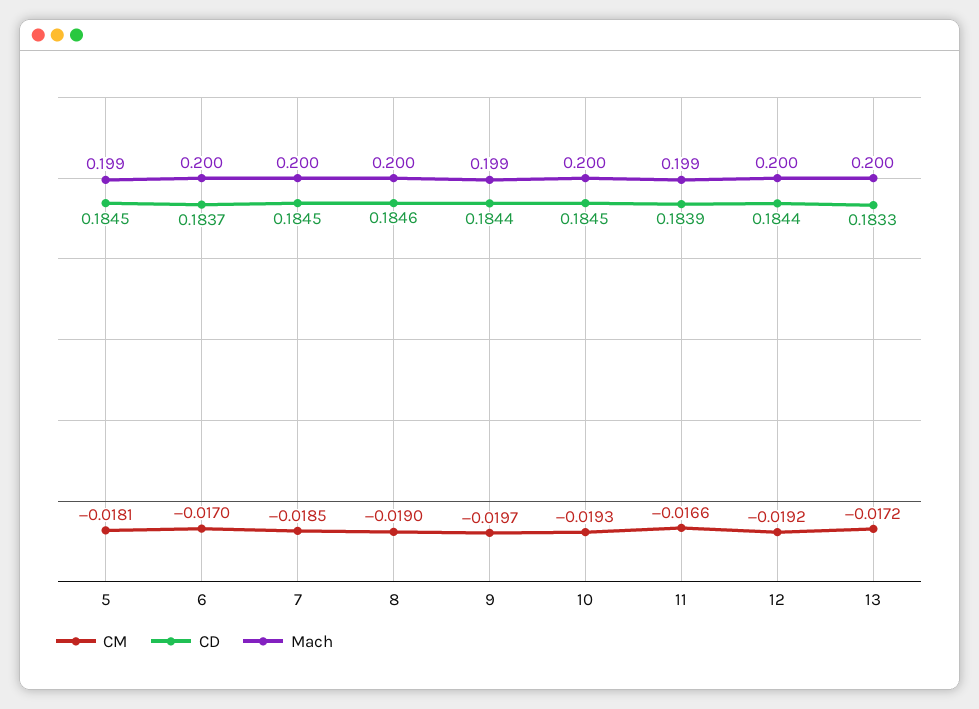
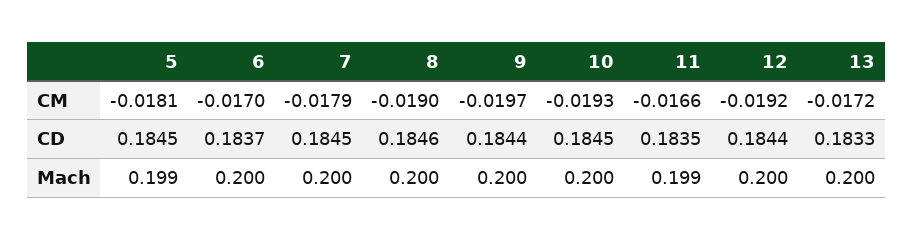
CM, 7: -0.0185 -> -0.0179
Mach, 9: 0.199 -> 0.2
CD, 11: 0.1839 -> 0.1835

